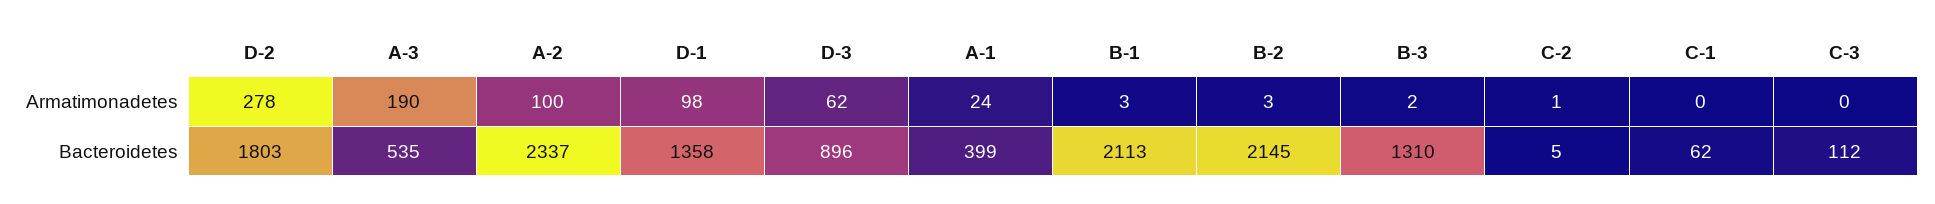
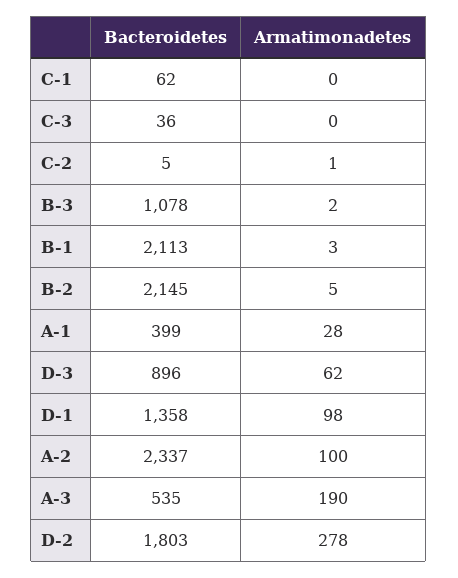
A-1, Armatimonadetes: 24 -> 28
B-2, Armatimonadetes: 3 -> 5
B-3, Bacteroidetes: 1310 -> 1078
C-3, Bacteroidetes: 112 -> 36

